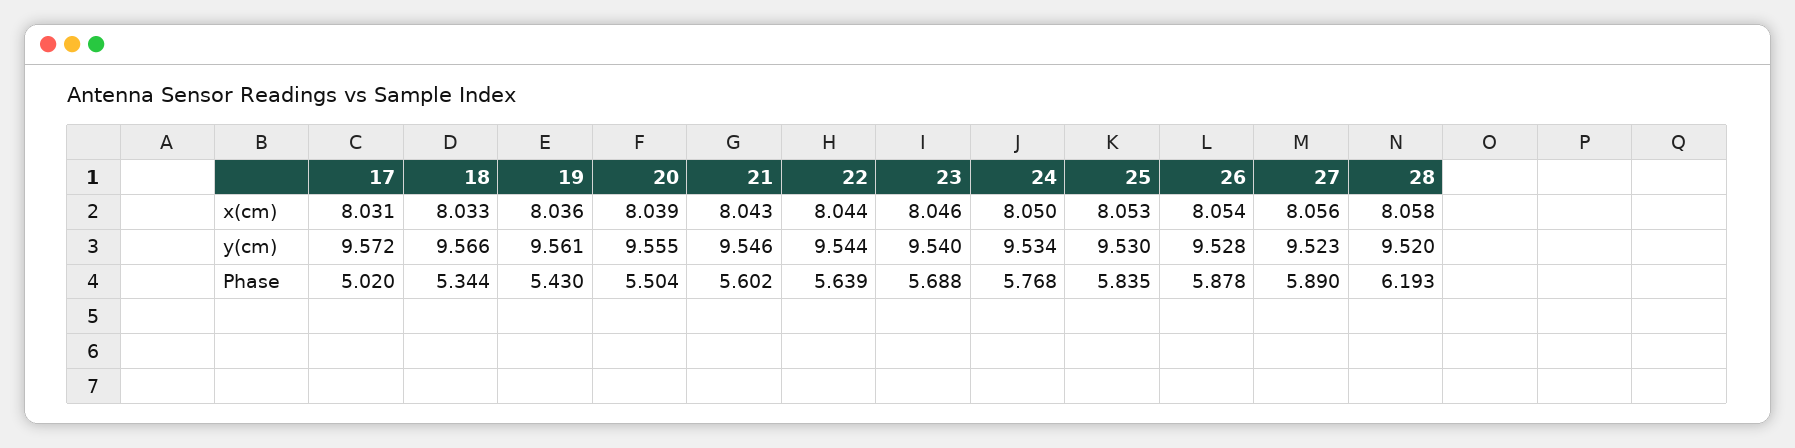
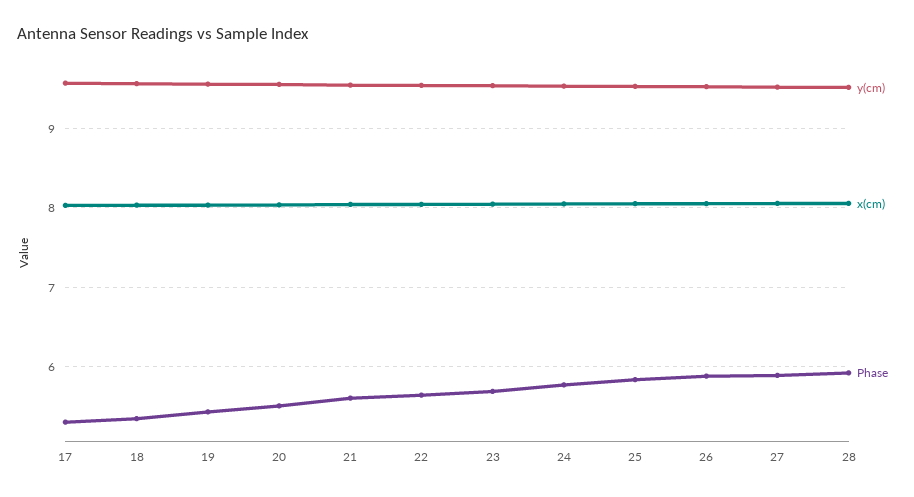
Phase, 17: 5.02 -> 5.3
Phase, 28: 6.193 -> 5.9

